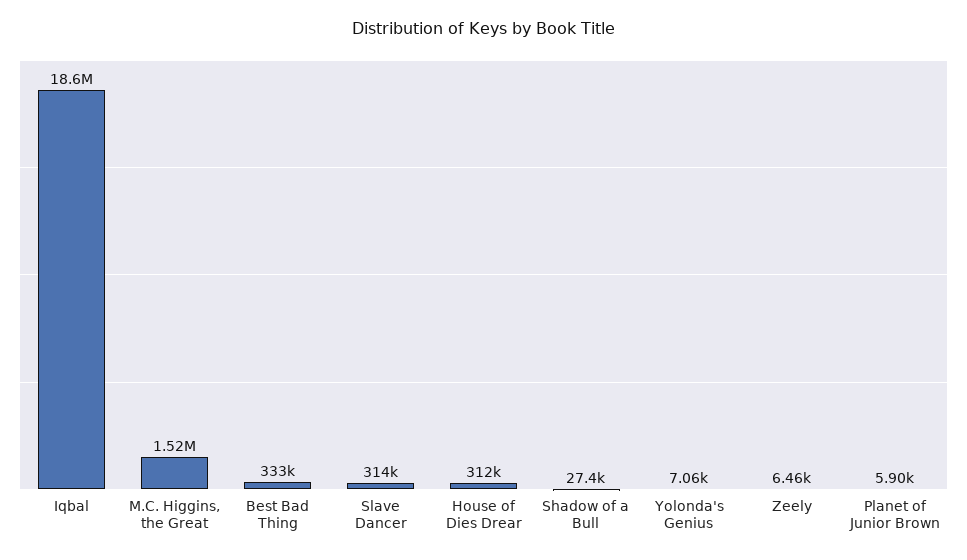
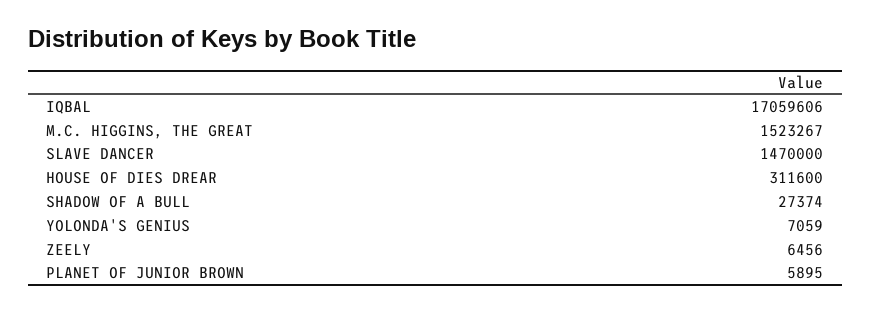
Iqbal: 18600000 -> 17059606
Best Bad Thing: 333000 -> none
Slave Dancer: 314000 -> 1470000

